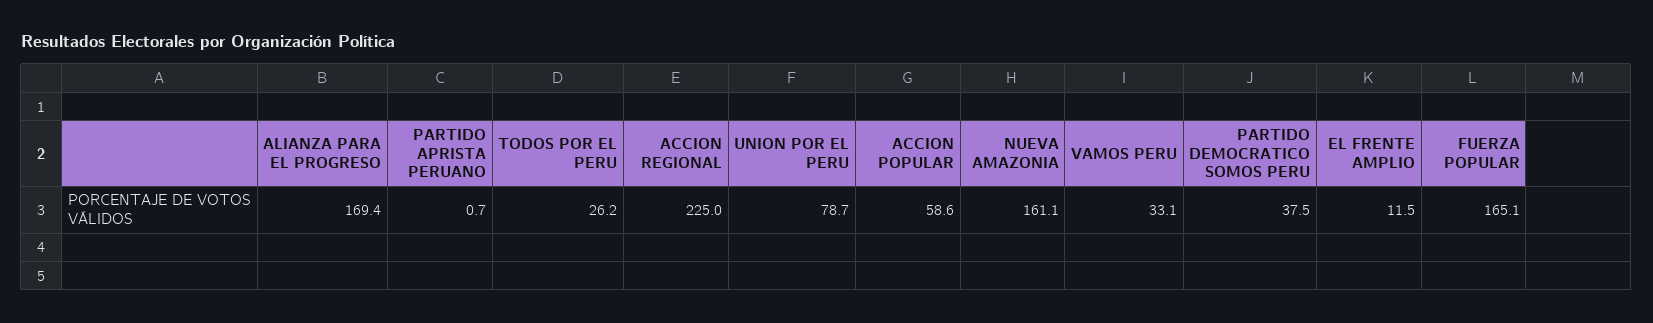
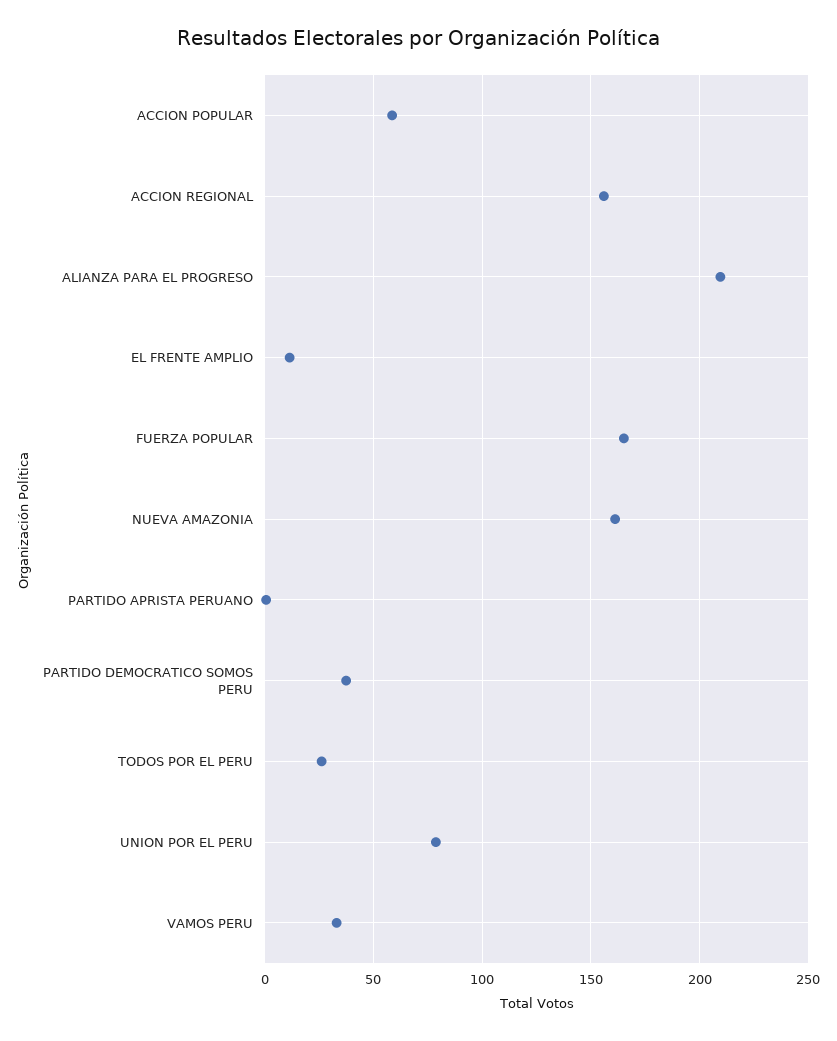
ALIANZA PARA EL PROGRESO: 169.4 -> 210
ACCION REGIONAL: 225 -> 155

